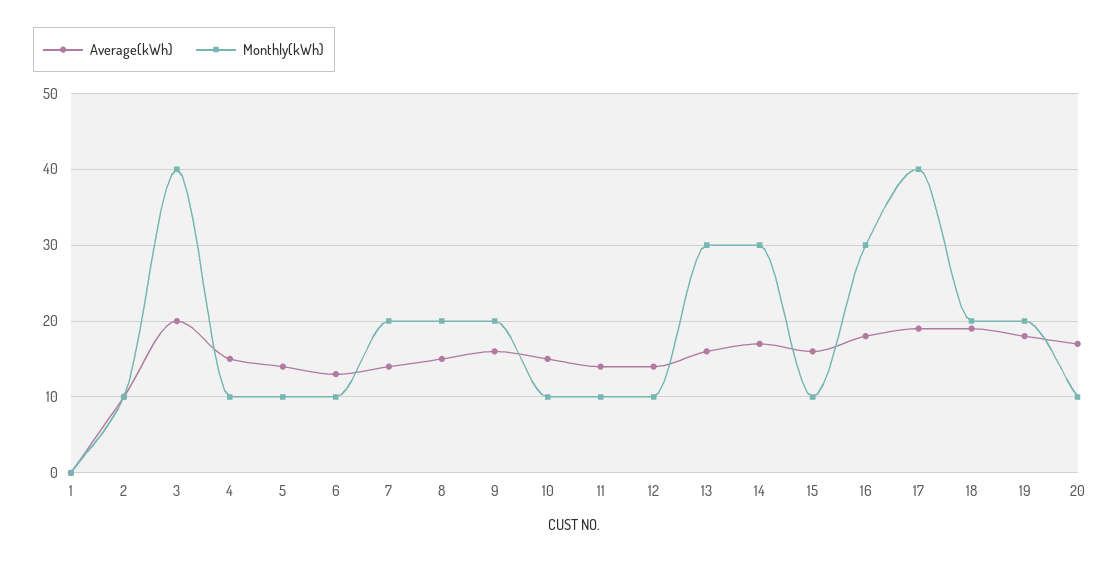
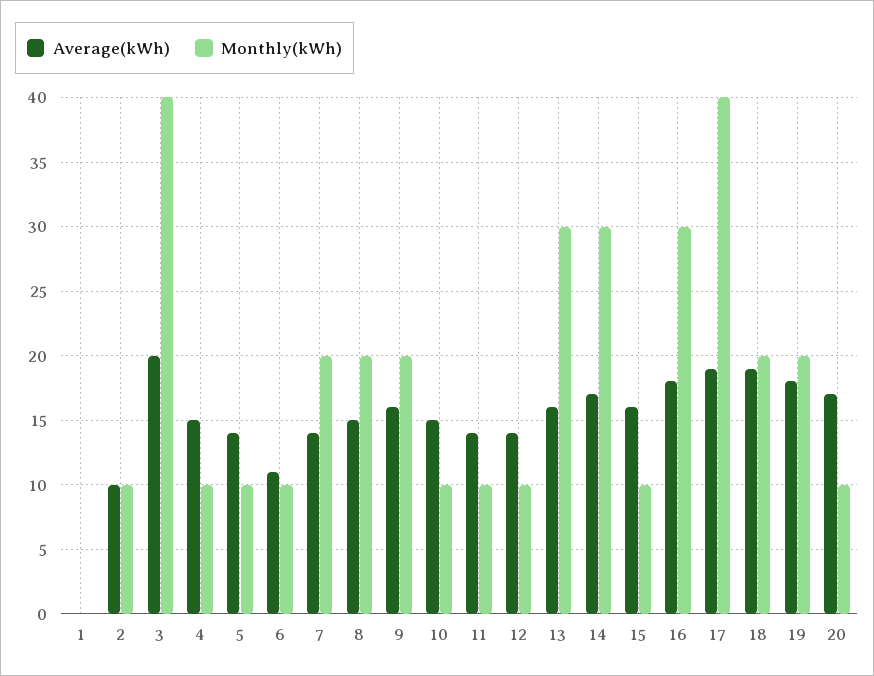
Average(kWh), 6: 13 -> 11

